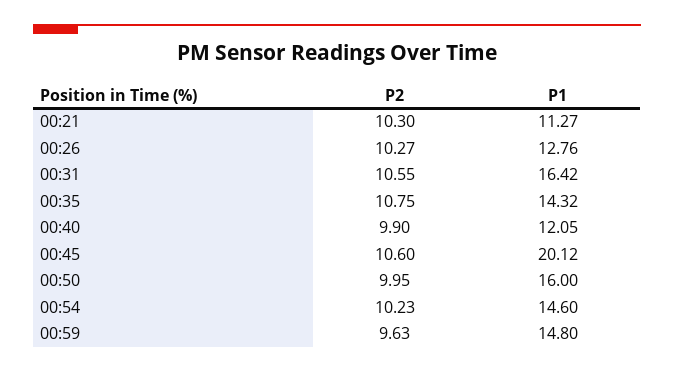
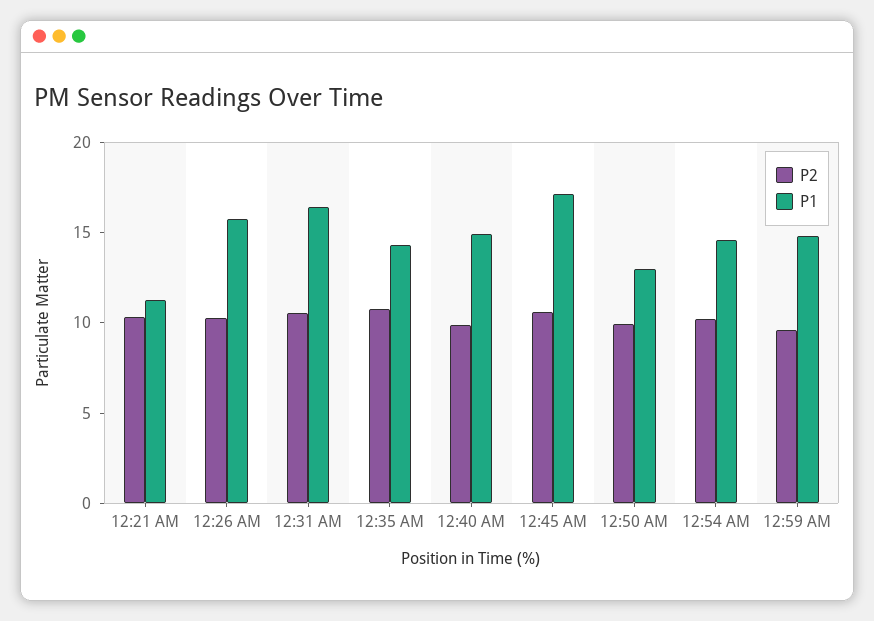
P1, 00:26: 12.76 -> 16
P1, 00:40: 12.05 -> 15
P1, 00:45: 20.12 -> 17
P1, 00:50: 16 -> 13

